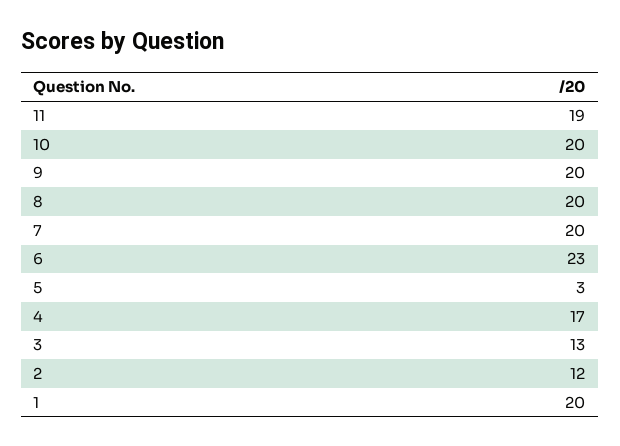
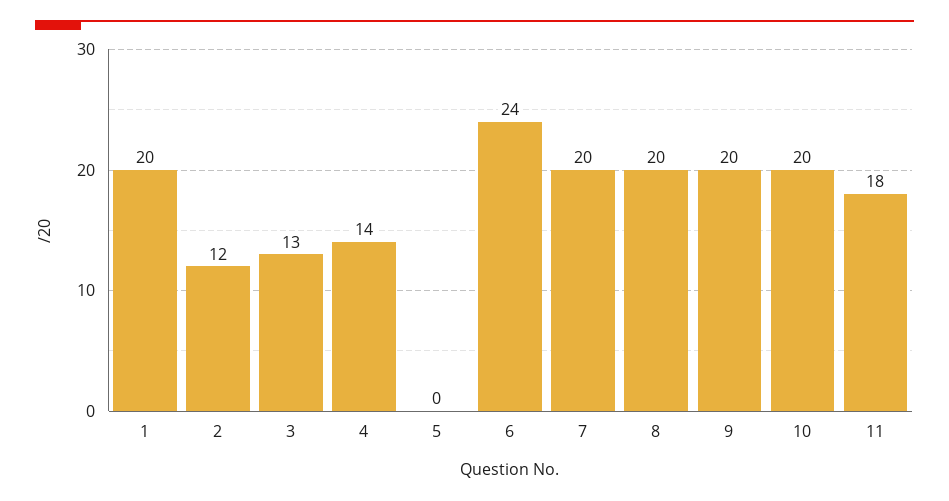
11: 19 -> 18
6: 23 -> 24
5: 3 -> 0
4: 17 -> 14

